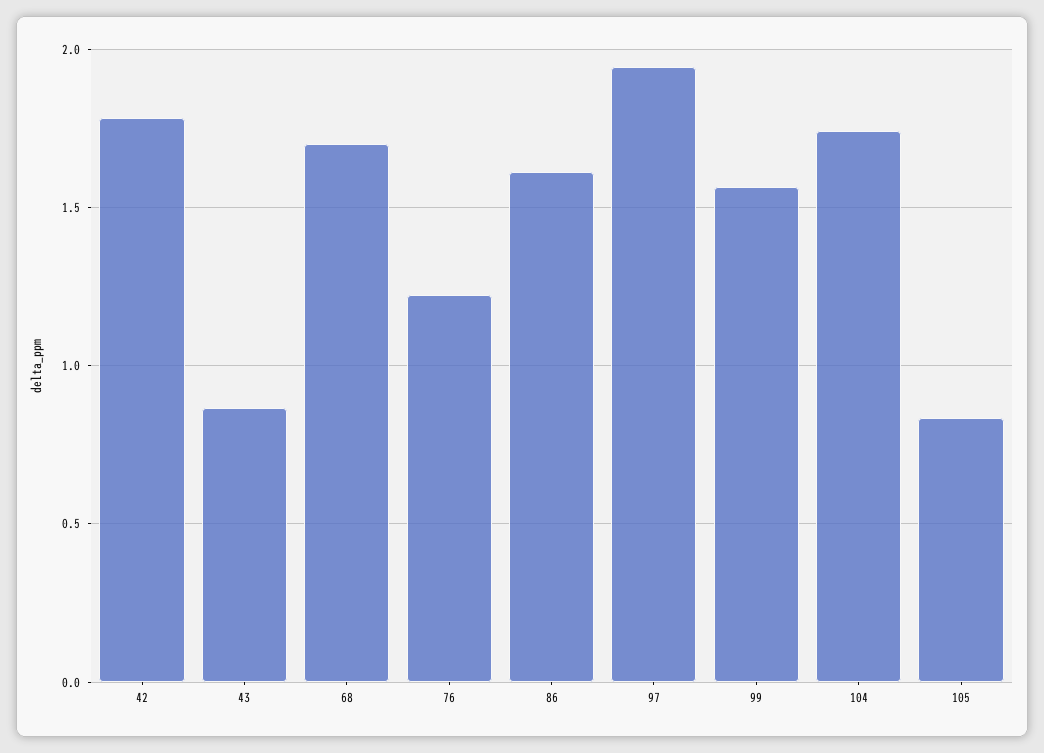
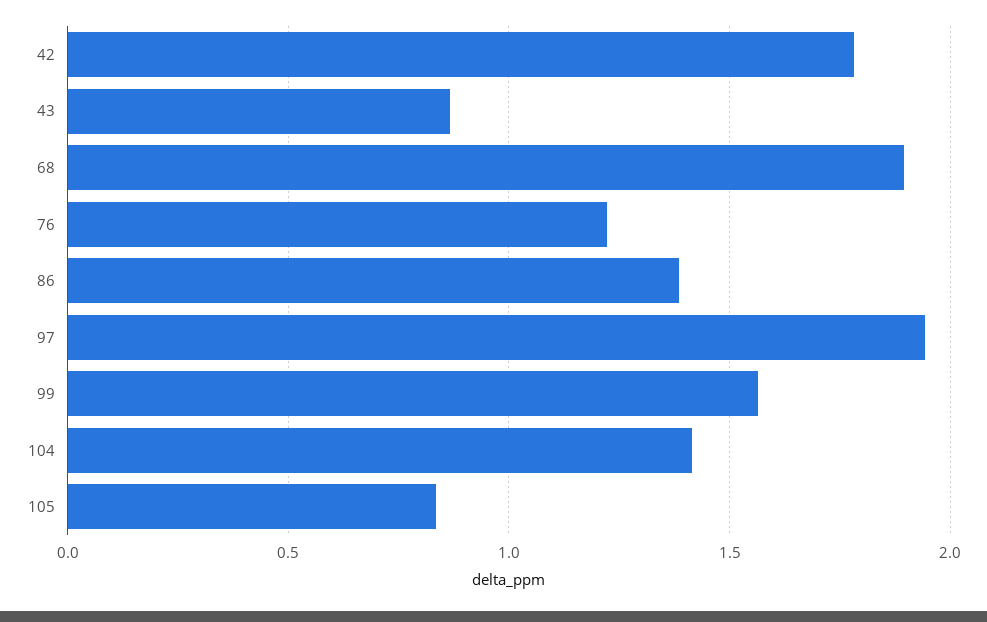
68: 1.7 -> 1.9
86: 1.6 -> 1.4
104: 1.75 -> 1.4

